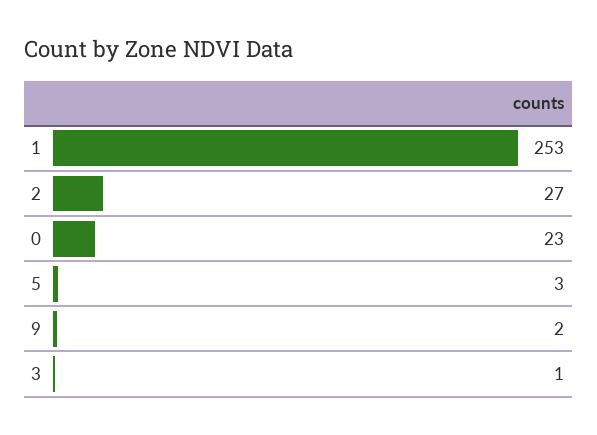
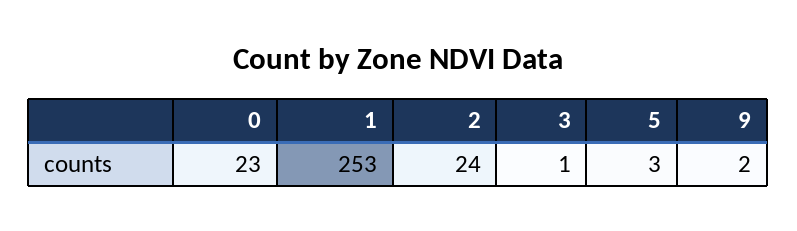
2: 27 -> 24

